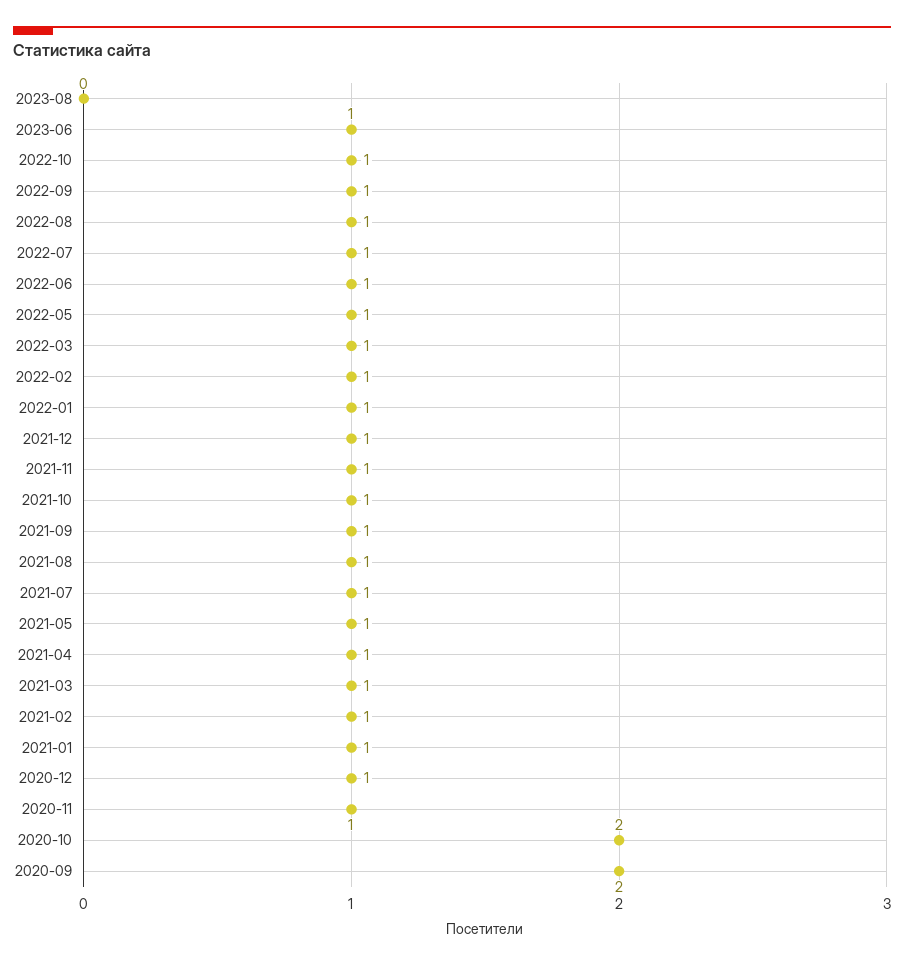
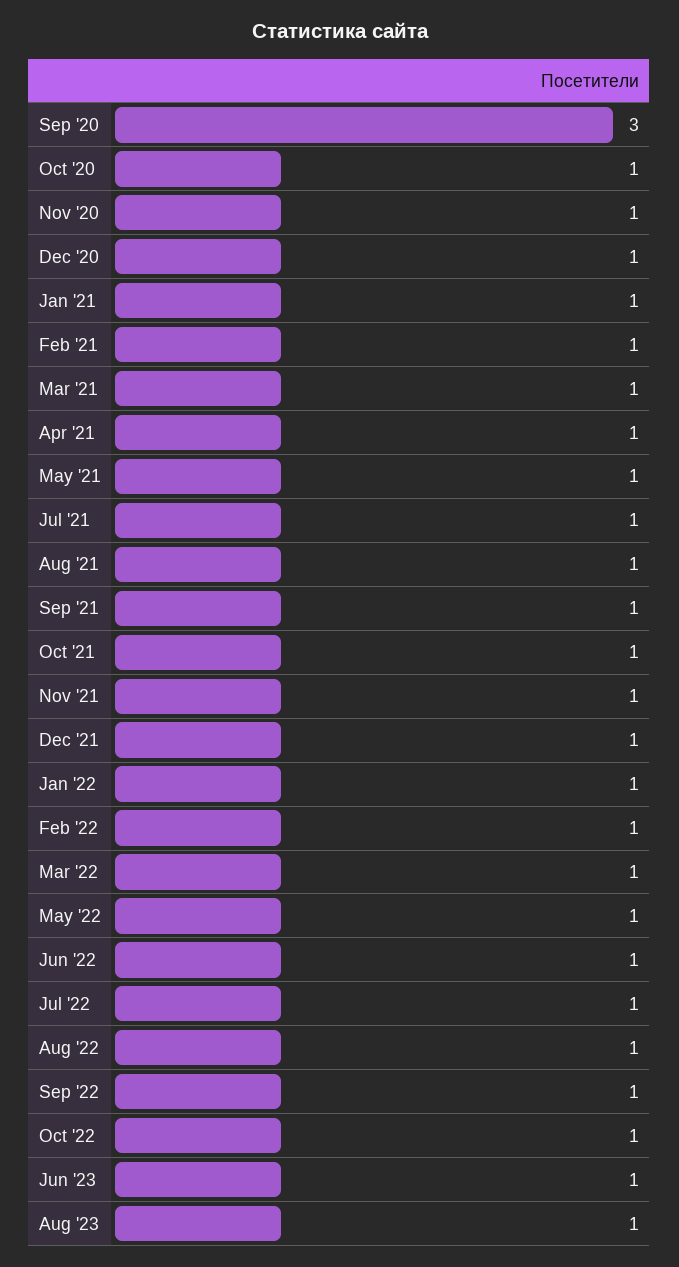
2023-08: 0 -> 1
2020-10: 2 -> 1
2020-09: 2 -> 3

